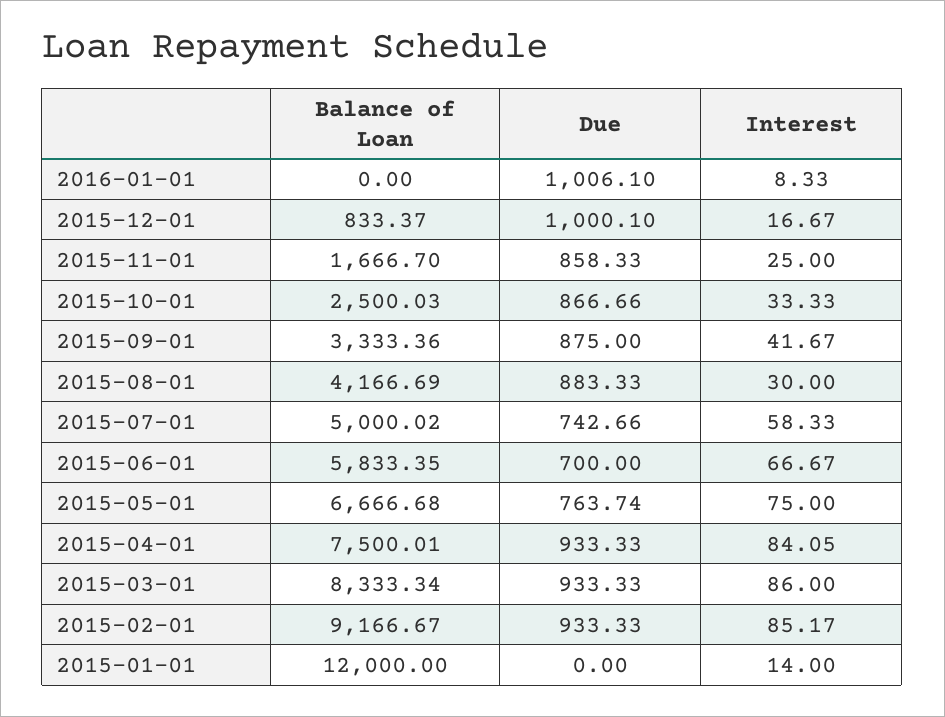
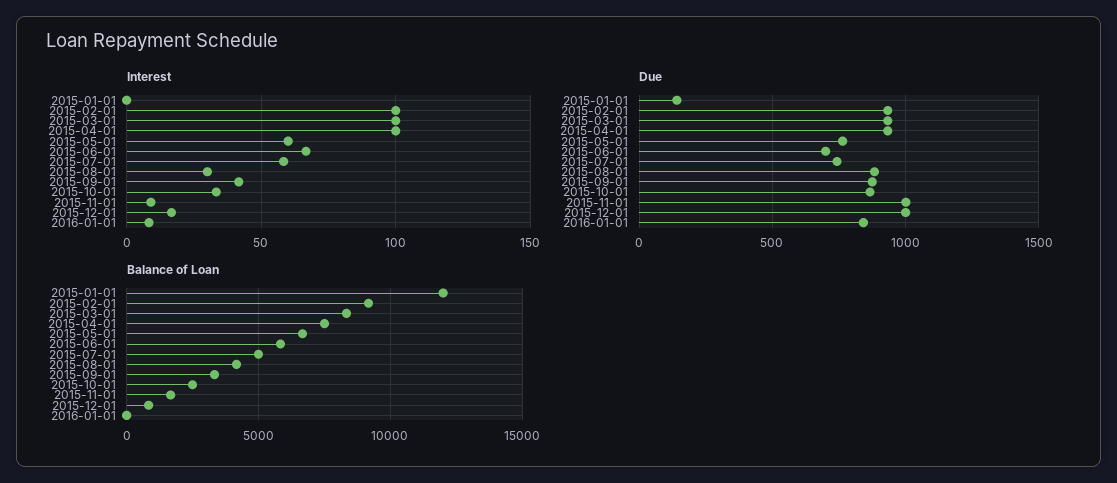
Due, 2016-01-01: 1006.1 -> 850
Due, 2015-11-01: 858.33 -> 1000
Interest, 2015-11-01: 25 -> 10
Interest, 2015-05-01: 75 -> 60
Interest, 2015-04-01: 84.05 -> 100
Interest, 2015-03-01: 86 -> 100
Interest, 2015-02-01: 85.17 -> 100
Due, 2015-01-01: 0 -> 150
Interest, 2015-01-01: 14 -> 0

